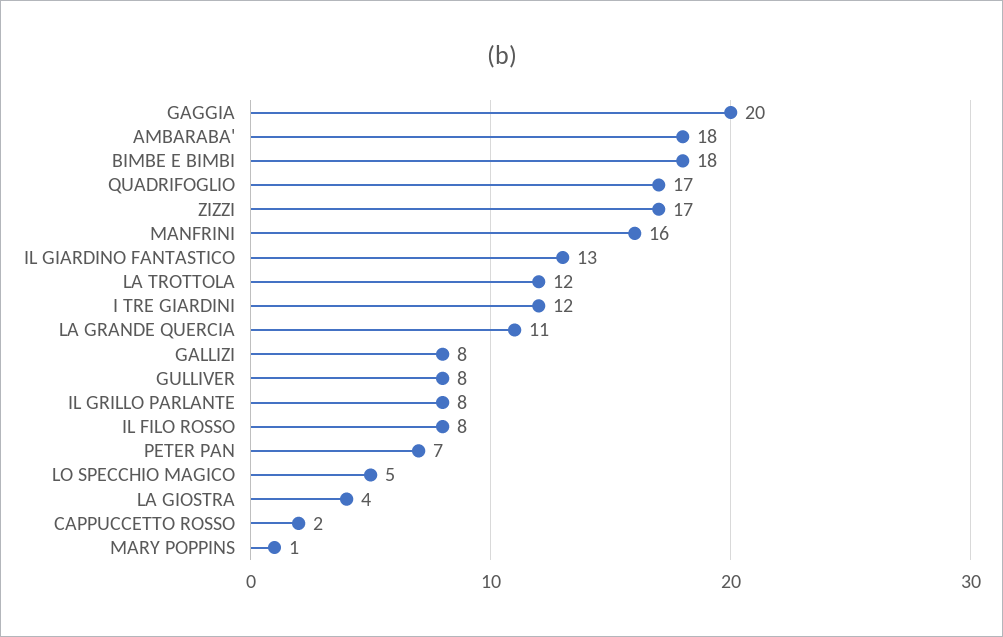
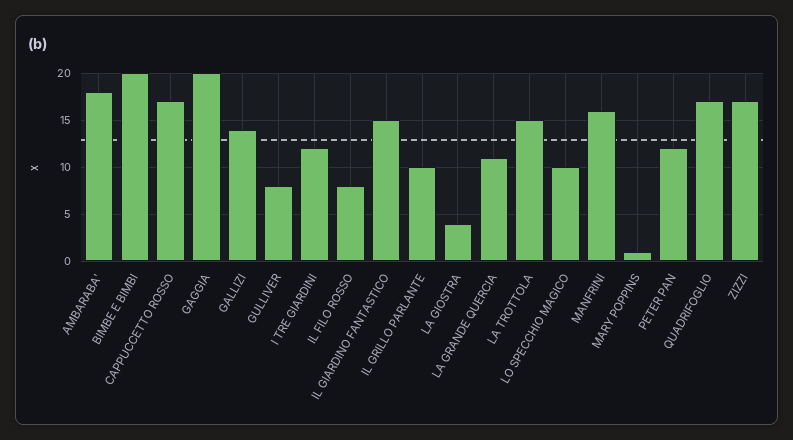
BIMBE E BIMBI: 18 -> 20
IL GIARDINO FANTASTICO: 13 -> 15
LA TROTTOLA: 12 -> 15
GALLIZI: 8 -> 14
IL GRILLO PARLANTE: 8 -> 10
PETER PAN: 7 -> 12
LO SPECCHIO MAGICO: 5 -> 10
CAPPUCCETTO ROSSO: 2 -> 17

